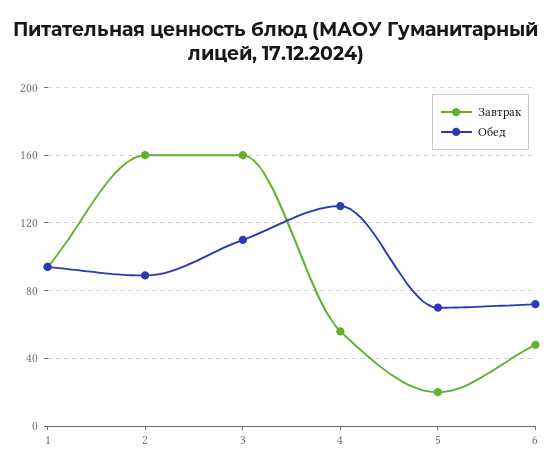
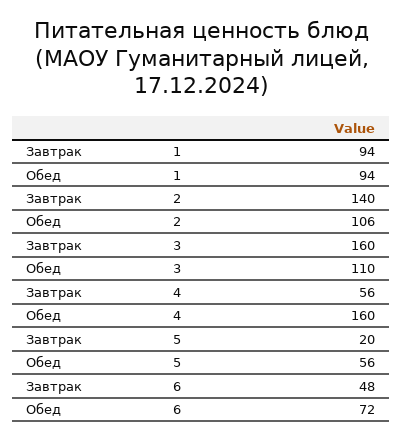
Завтрак, 2: 160 -> 140
Обед, 2: 90 -> 106
Обед, 4: 130 -> 160
Обед, 5: 70 -> 56

